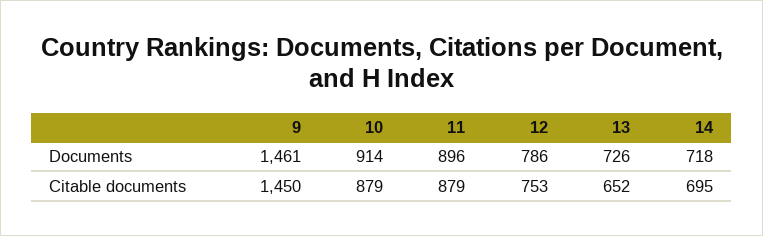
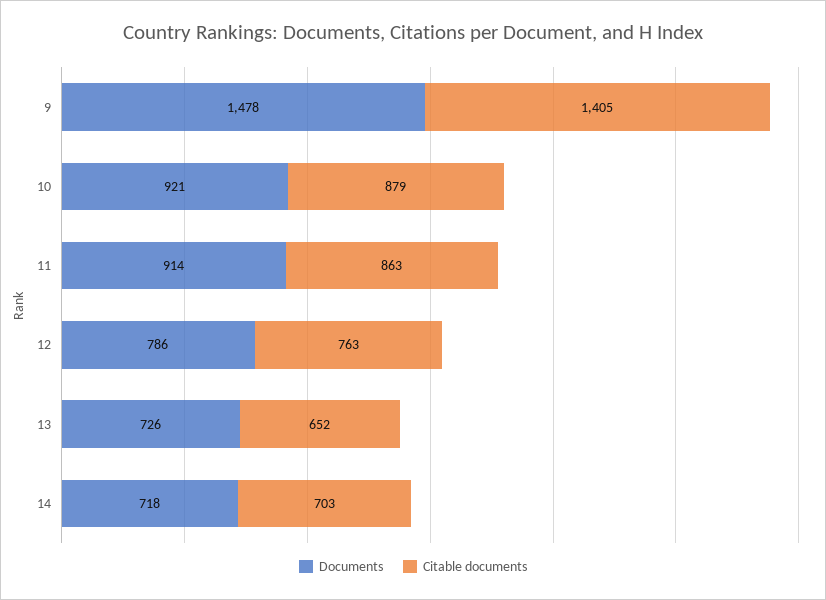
Documents, 9: 1461 -> 1478
Documents, 10: 914 -> 921
Documents, 11: 896 -> 914
Citable documents, 9: 1450 -> 1405
Citable documents, 11: 879 -> 863
Citable documents, 12: 753 -> 763
Citable documents, 14: 695 -> 703

